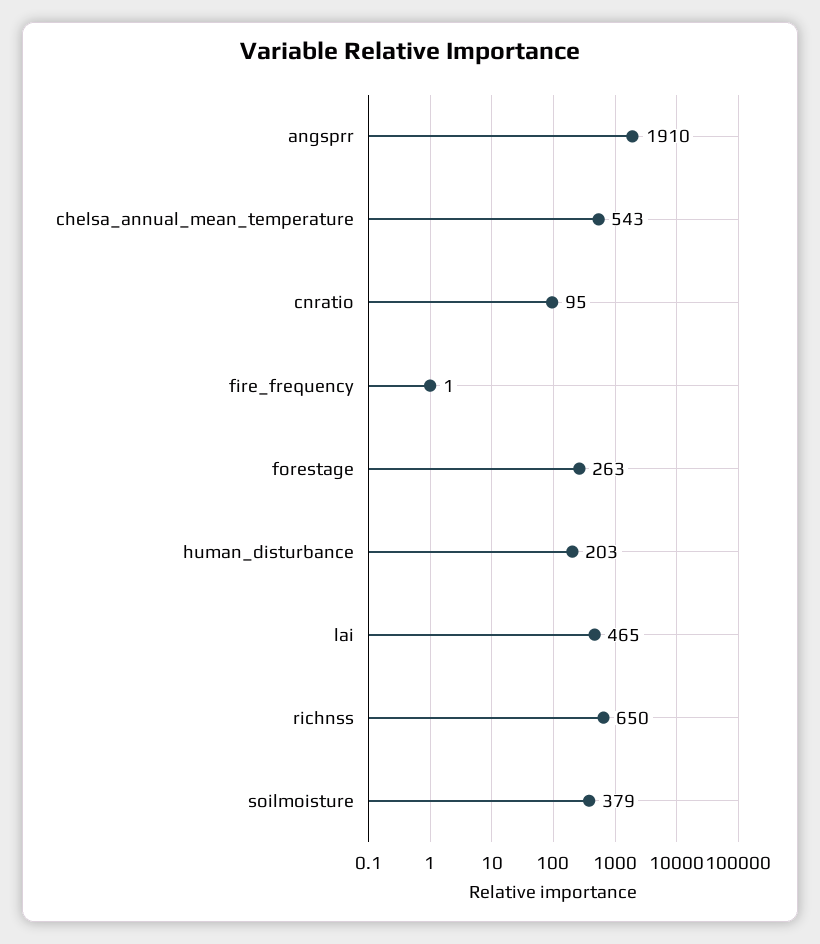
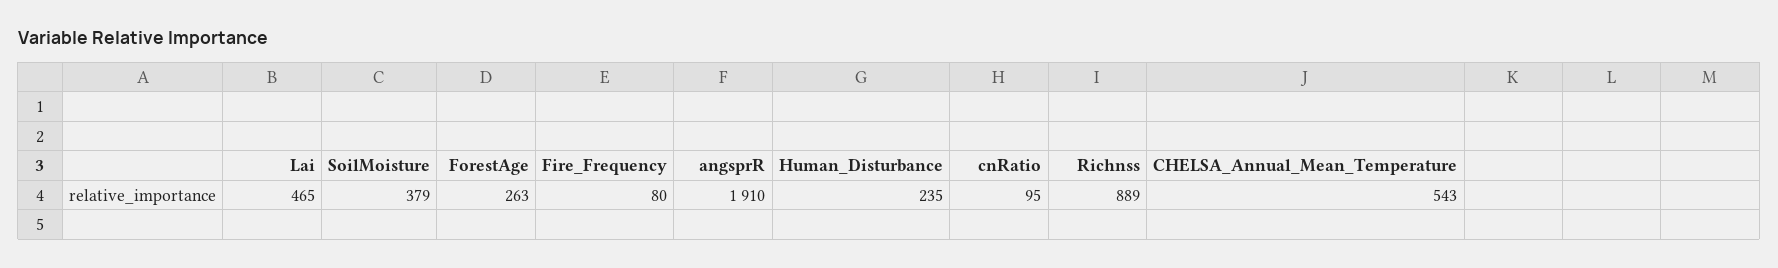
fire_frequency: 1 -> 80
human_disturbance: 203 -> 235
richnss: 650 -> 889

